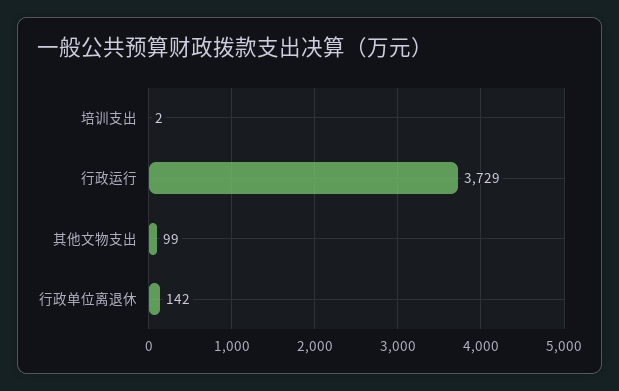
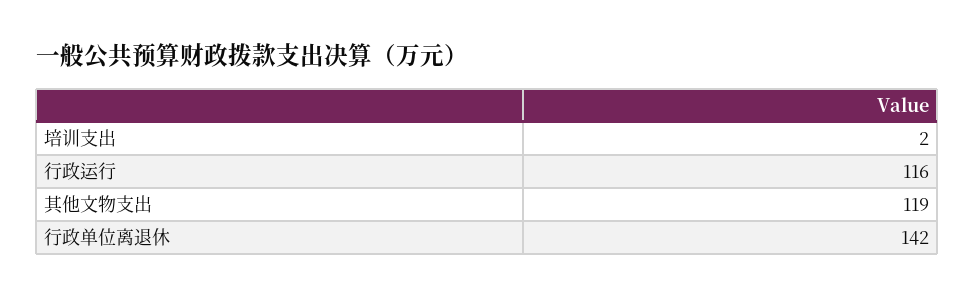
行政运行: 3729 -> 116
其他文物支出: 99 -> 119

